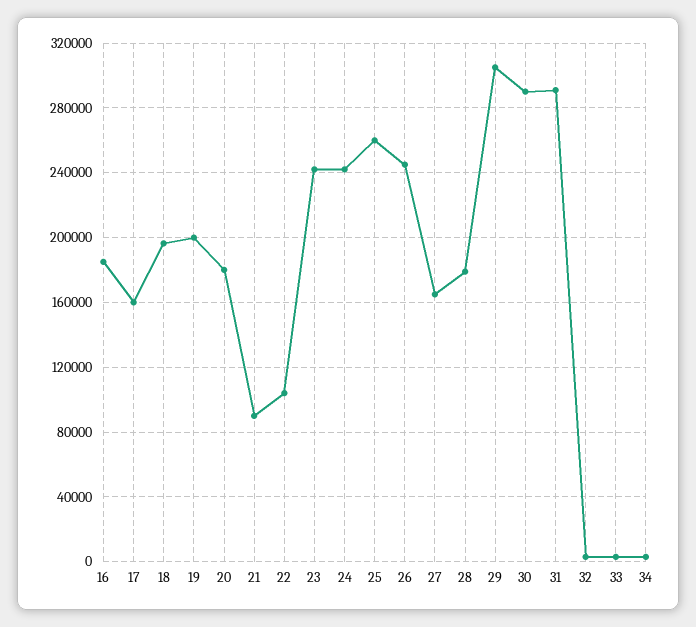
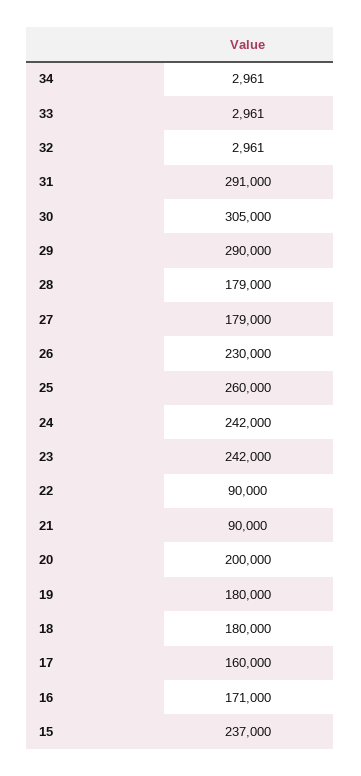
16: 185000 -> 171000
18: 195000 -> 180000
19: 200000 -> 180000
20: 180000 -> 200000
22: 105000 -> 90000
26: 245000 -> 230000
27: 165000 -> 179000
29: 305000 -> 290000
30: 290000 -> 305000
15: none -> 237000

